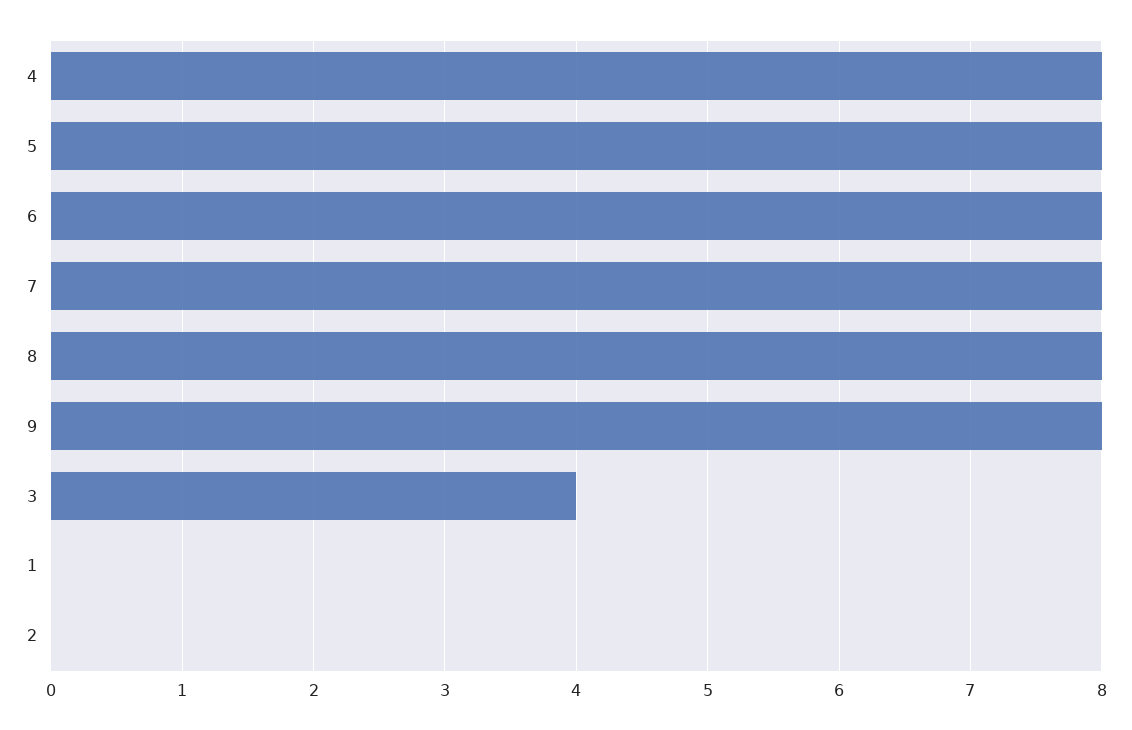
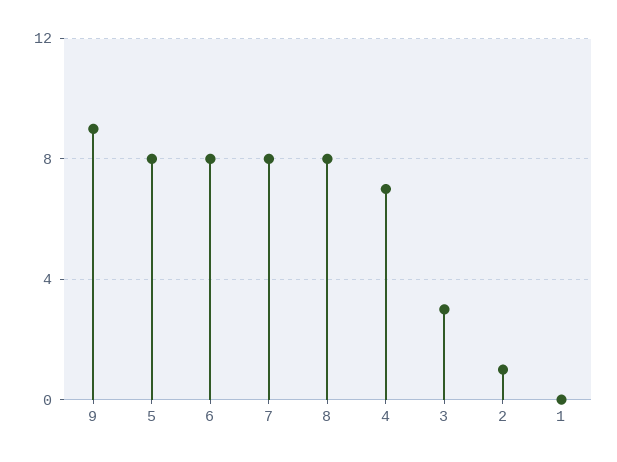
4: 8 -> 7
9: 8 -> 9
3: 4 -> 3
2: 0 -> 1

